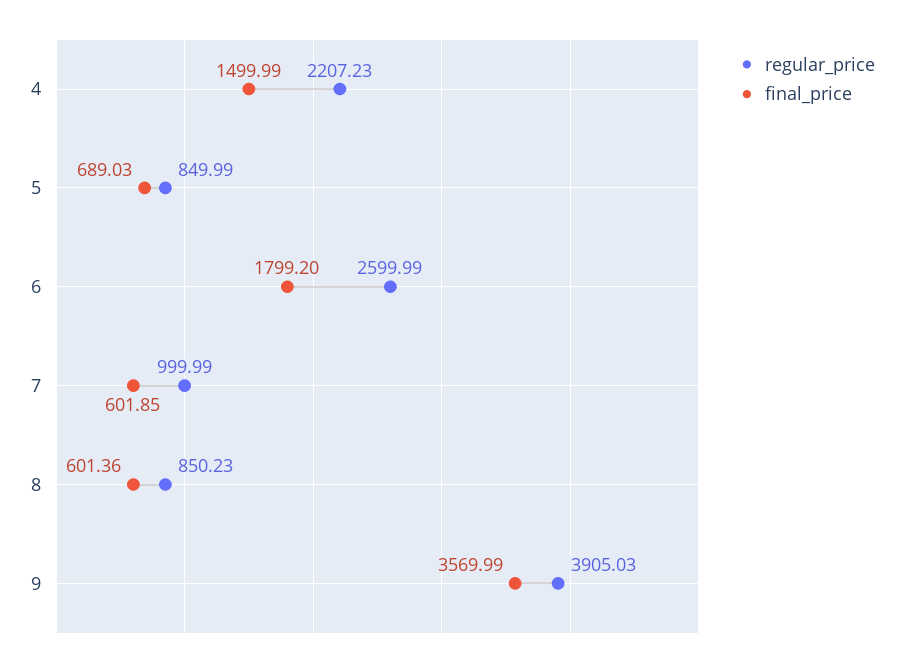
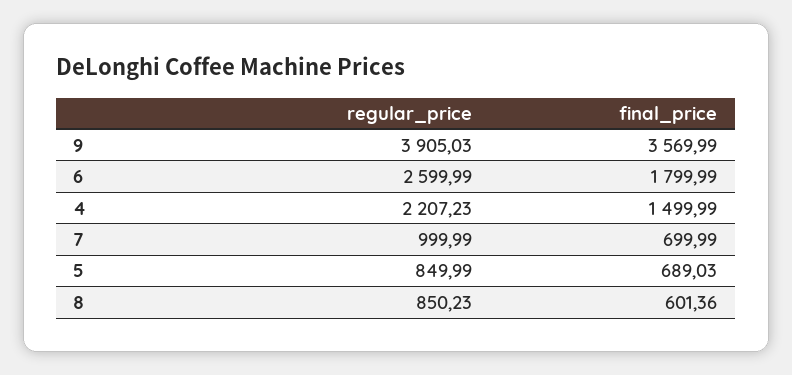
final_price, 6: 1799.2 -> 1799.99
final_price, 7: 601.85 -> 699.99

